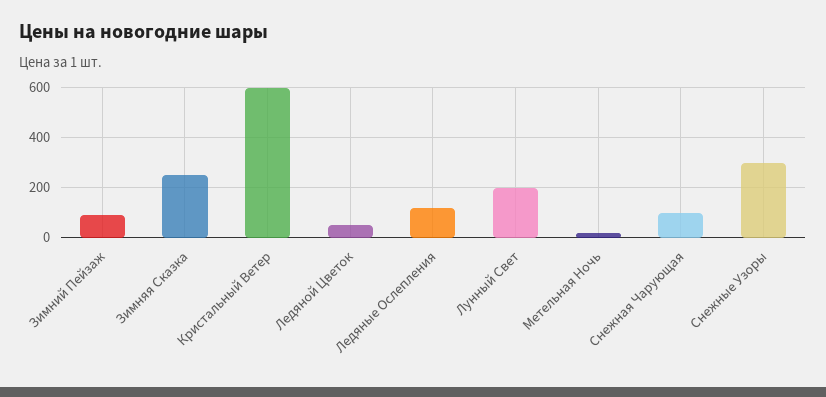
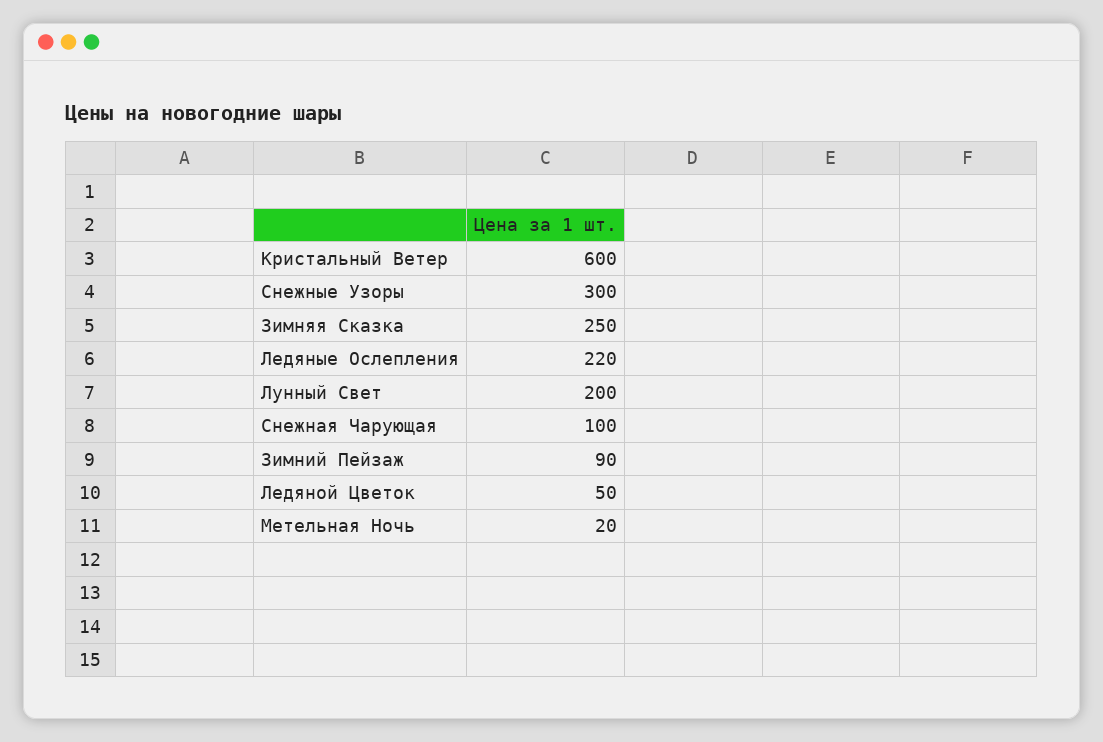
Ледяные Ослепления: 125 -> 220

